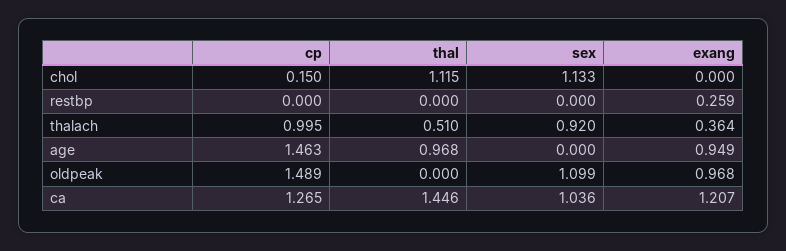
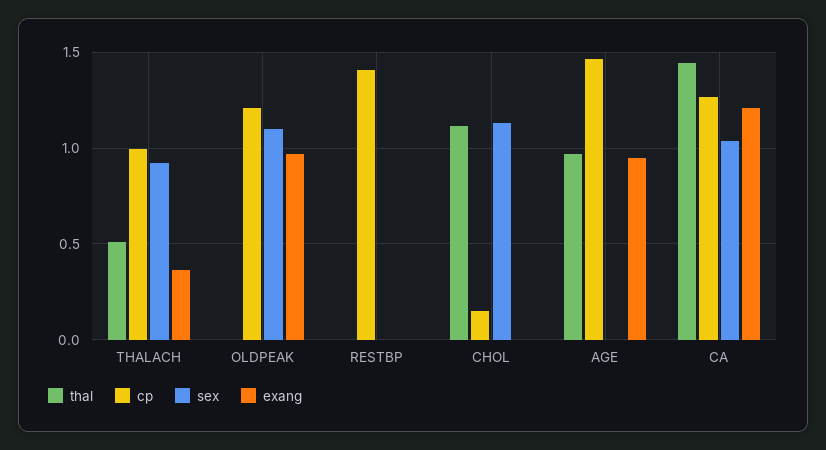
cp, restbp: 0 -> 1.4
exang, restbp: 0.259 -> 0
cp, oldpeak: 1.489 -> 1.2

